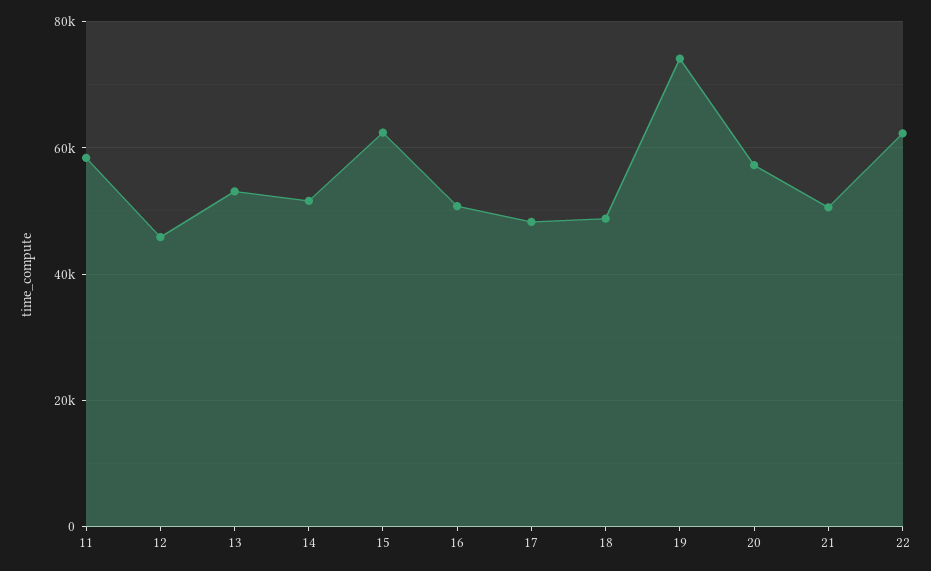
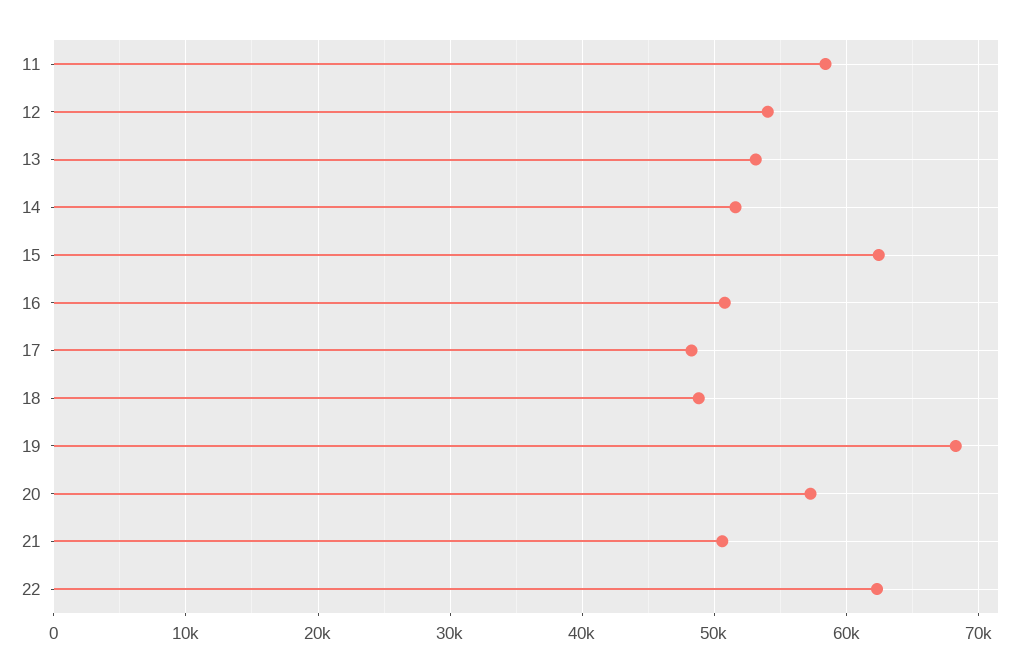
12: 46000 -> 54000
19: 74000 -> 68000

